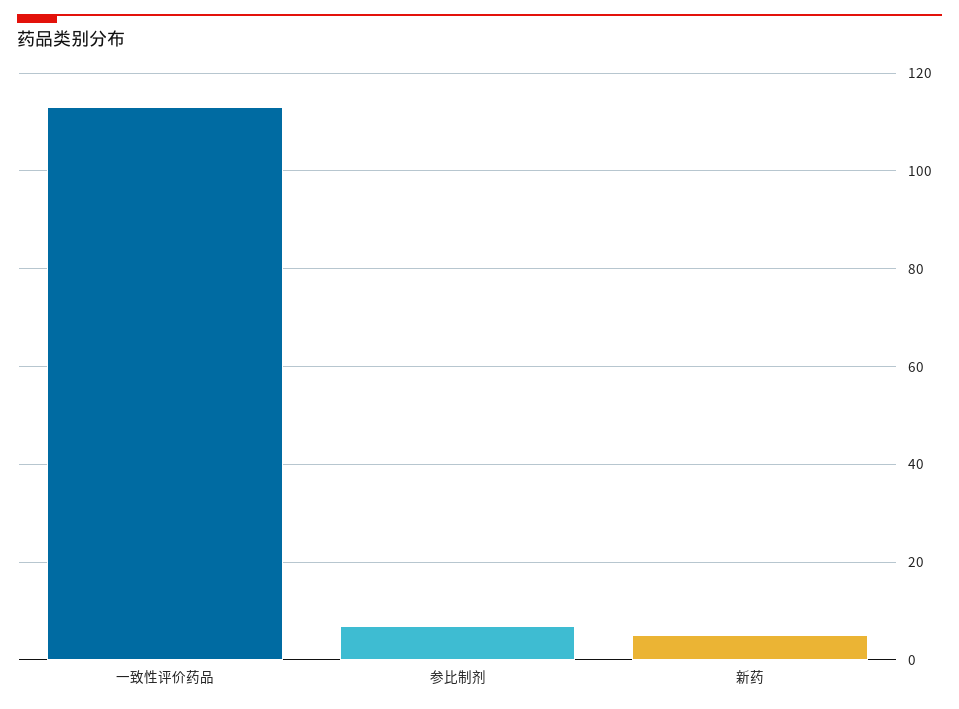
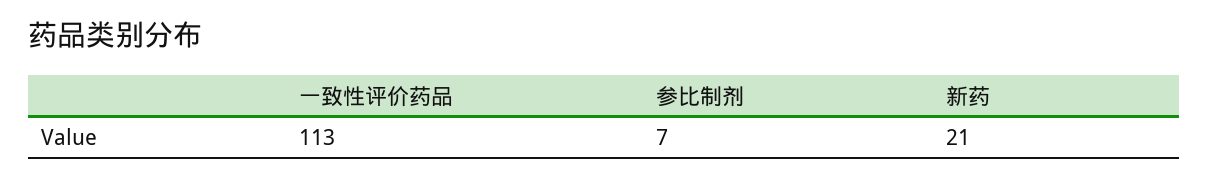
新药: 5 -> 21

